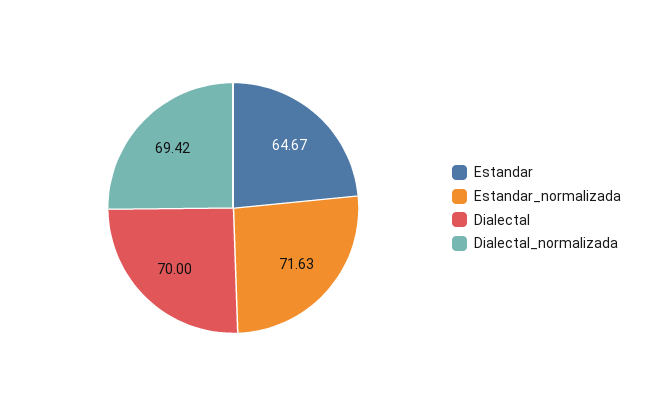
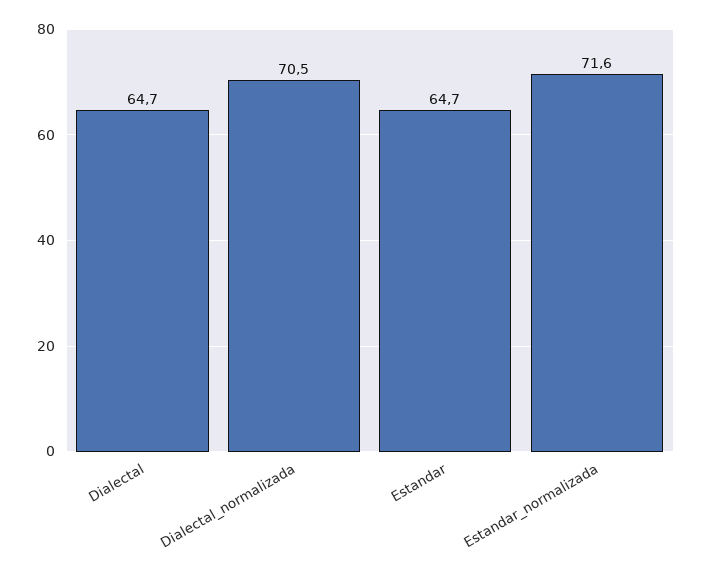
Dialectal: 70 -> 64.7
Dialectal_normalizada: 69.42 -> 70.5

